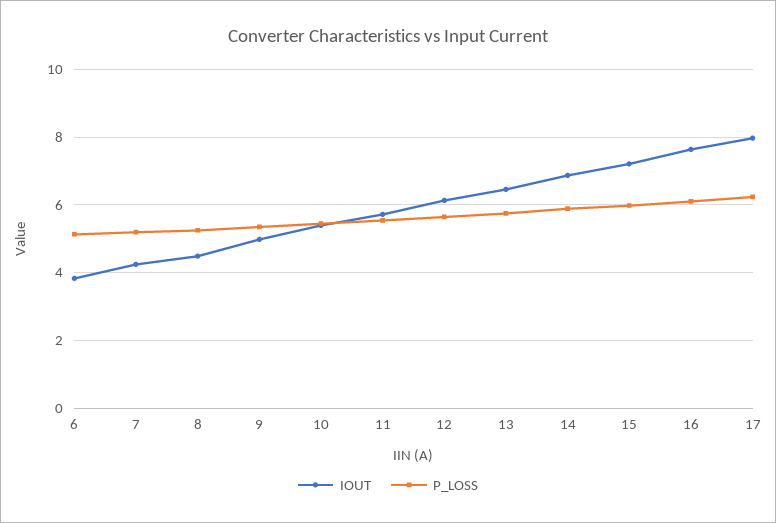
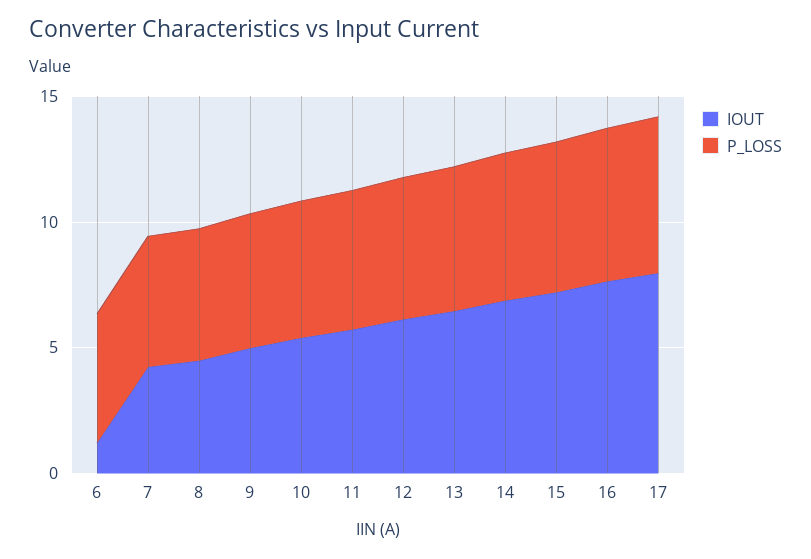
IOUT, 6: 3.8 -> 1

